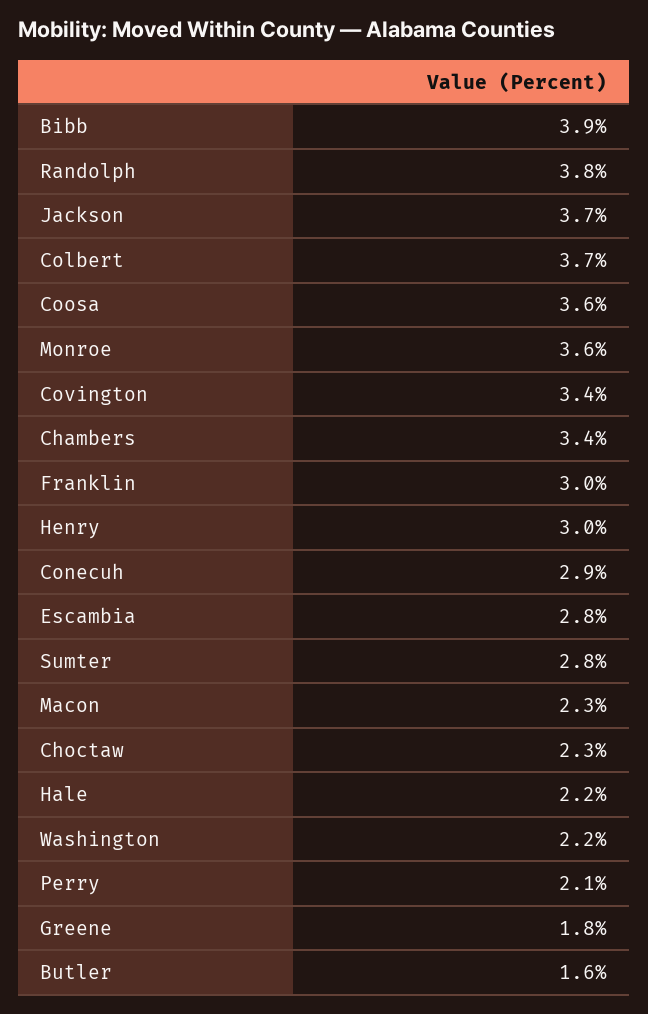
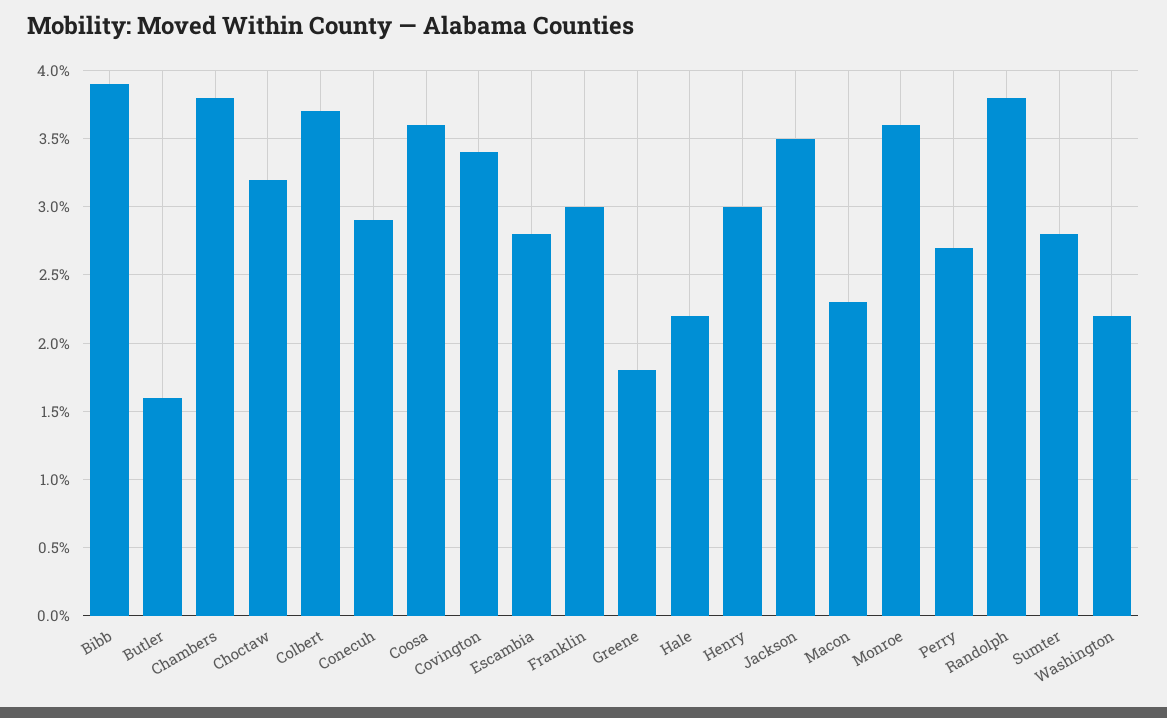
Jackson: 3.7 -> 3.5
Chambers: 3.4 -> 3.8
Choctaw: 2.3 -> 3.2
Perry: 2.1 -> 2.7

